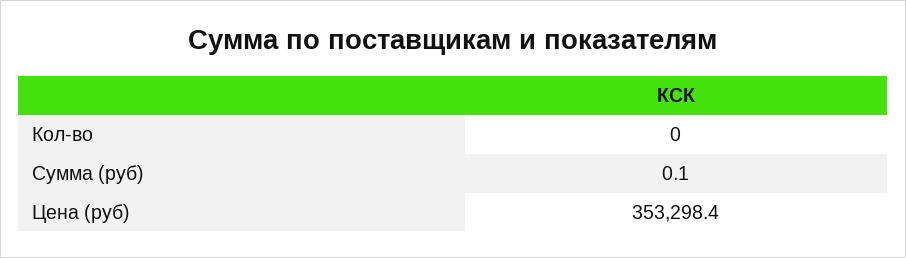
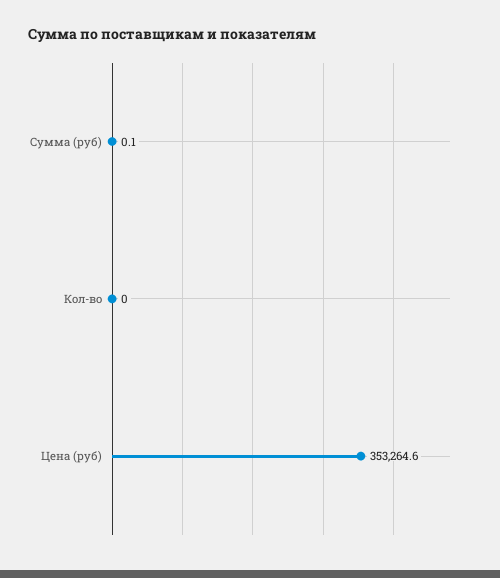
Цена (руб): 353298.4 -> 353264.6

